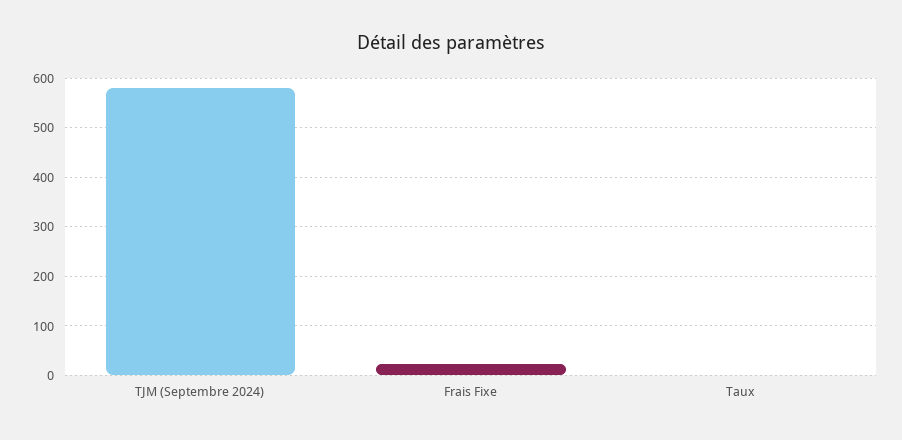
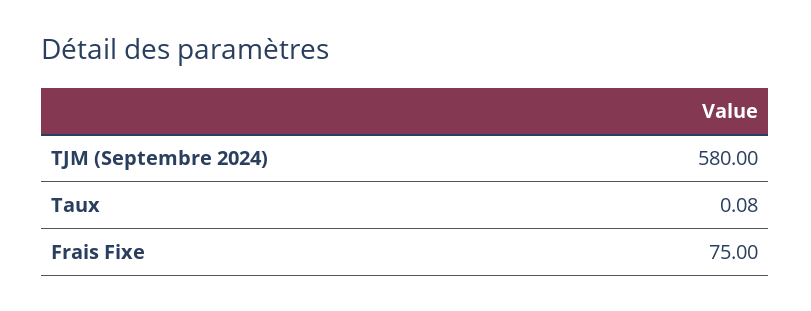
Frais Fixe: 20 -> 75

